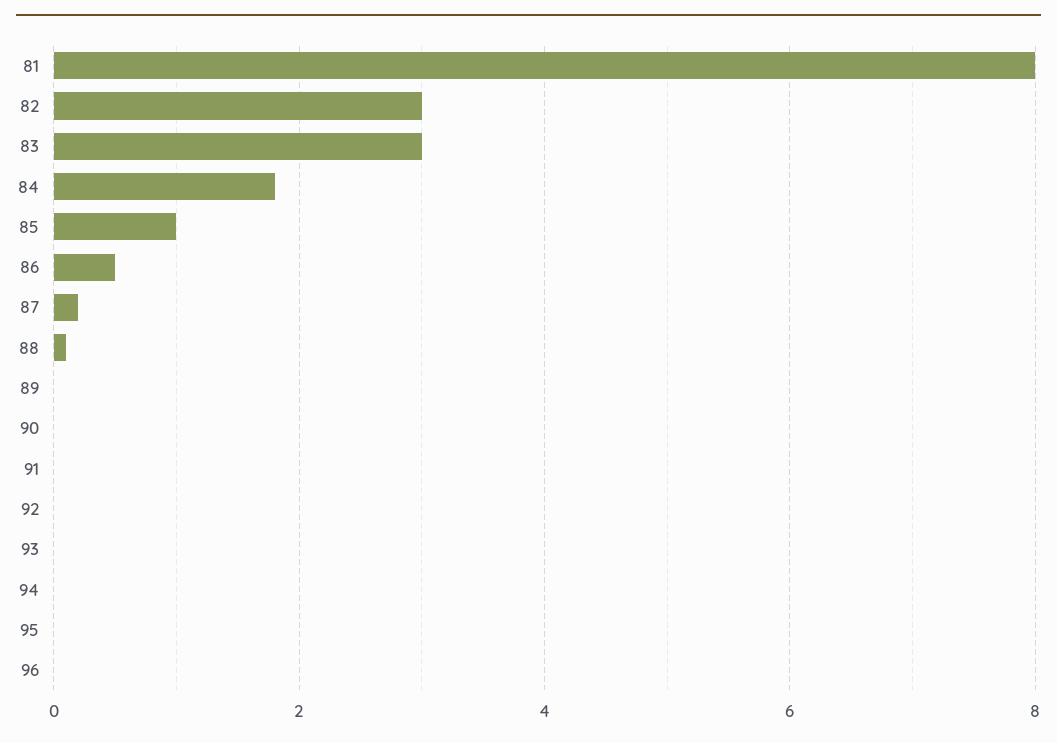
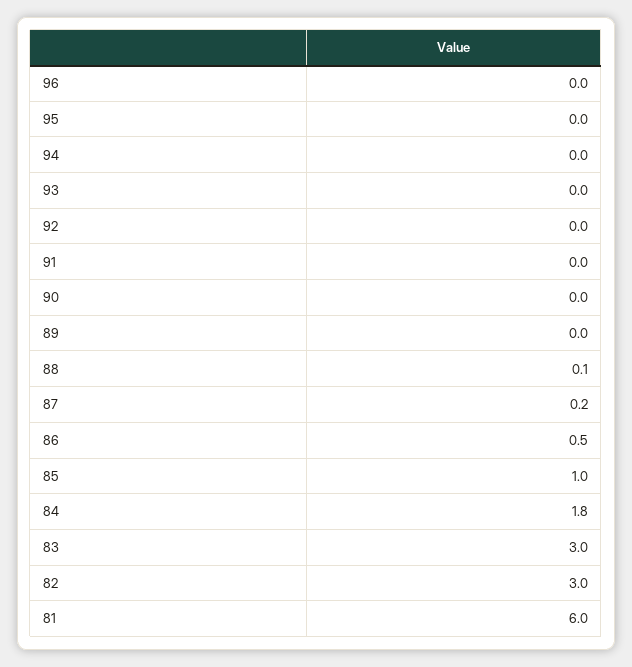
81: 8 -> 6

